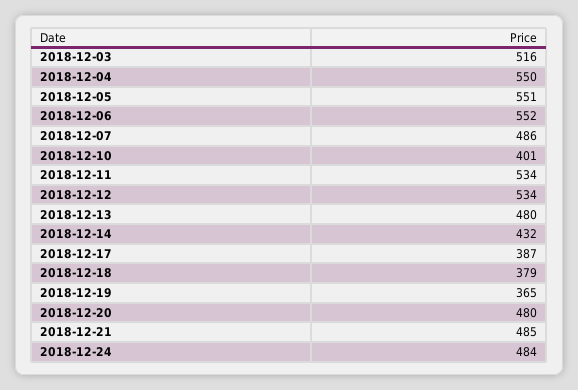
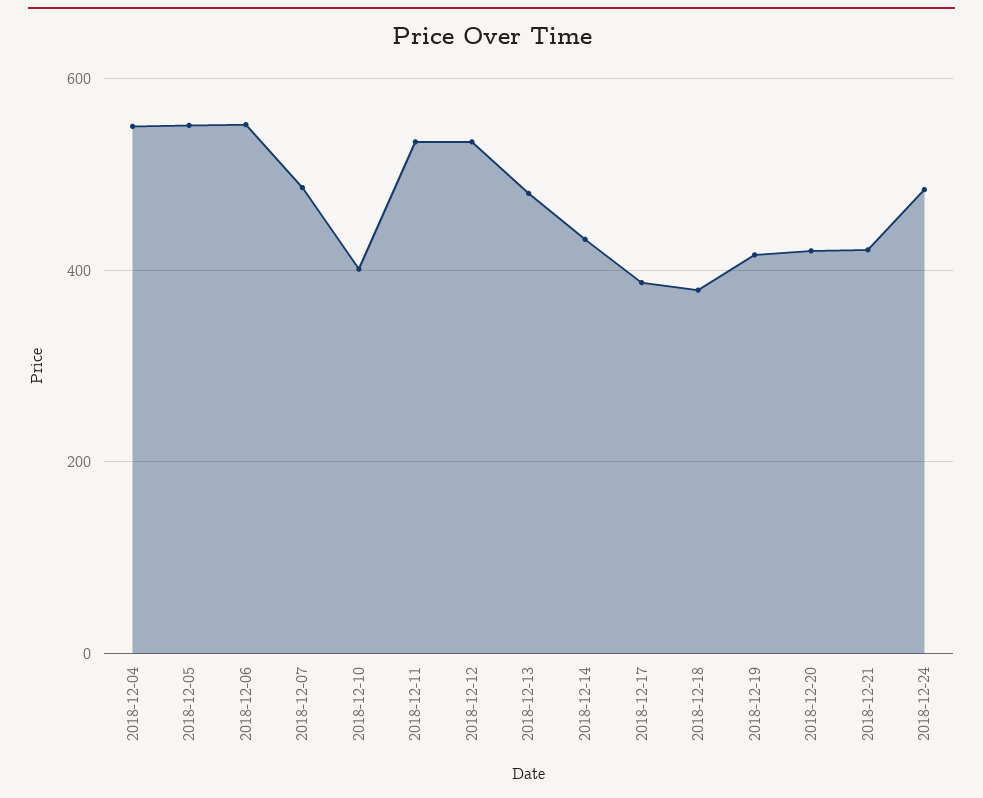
2018-12-03: 516 -> none
2018-12-19: 365 -> 420
2018-12-20: 480 -> 420
2018-12-21: 485 -> 420

